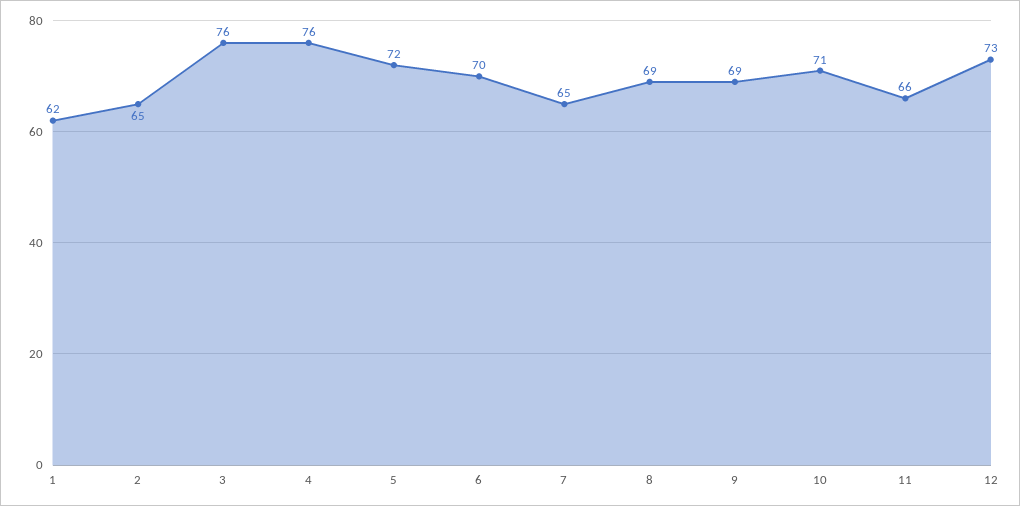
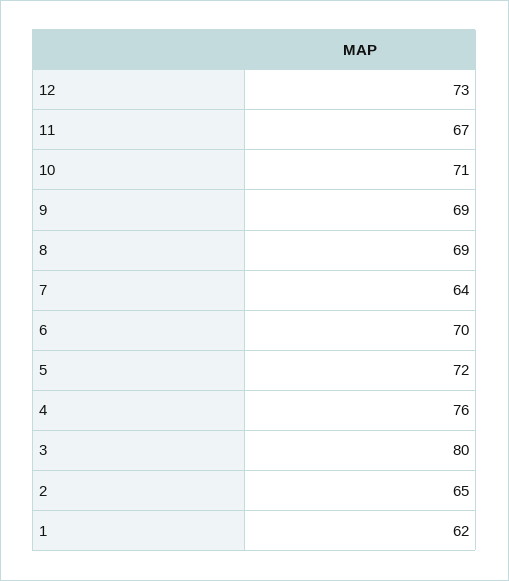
3: 76 -> 80
7: 65 -> 64
11: 66 -> 67

